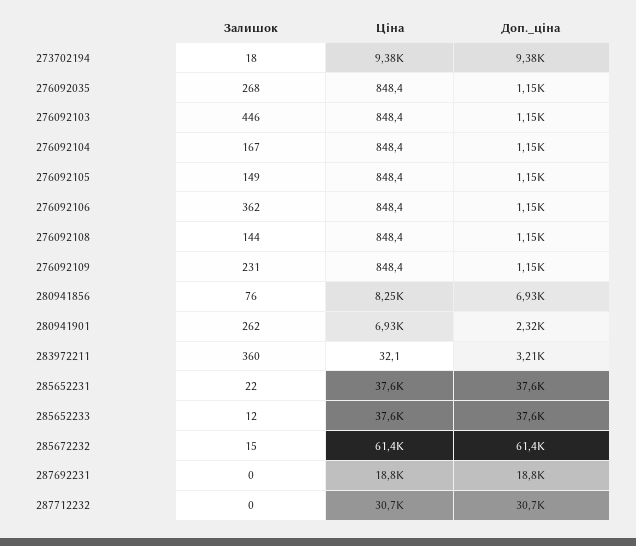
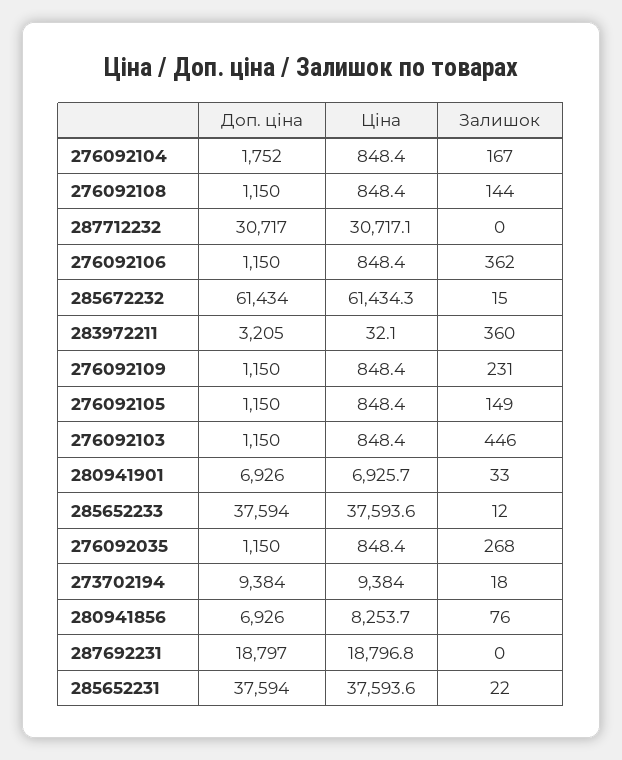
Доп._ціна, 276092104: 1150 -> 1752
Залишок, 280941901: 262 -> 33
Доп._ціна, 280941901: 2320 -> 6926

